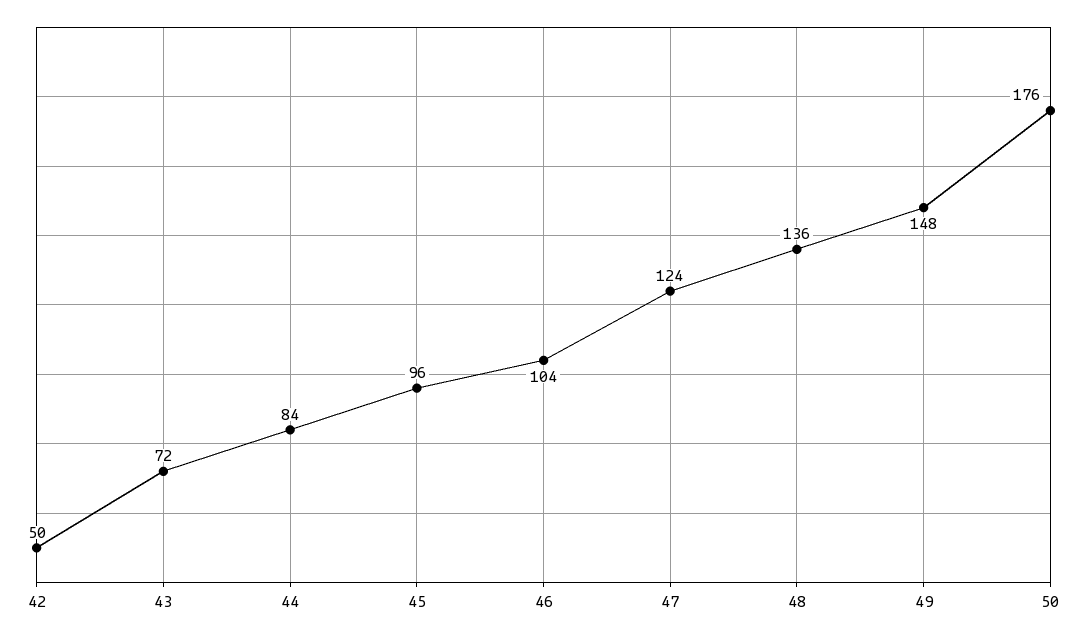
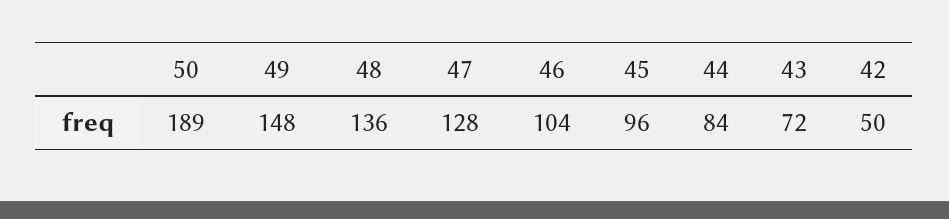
47: 124 -> 128
50: 176 -> 189

